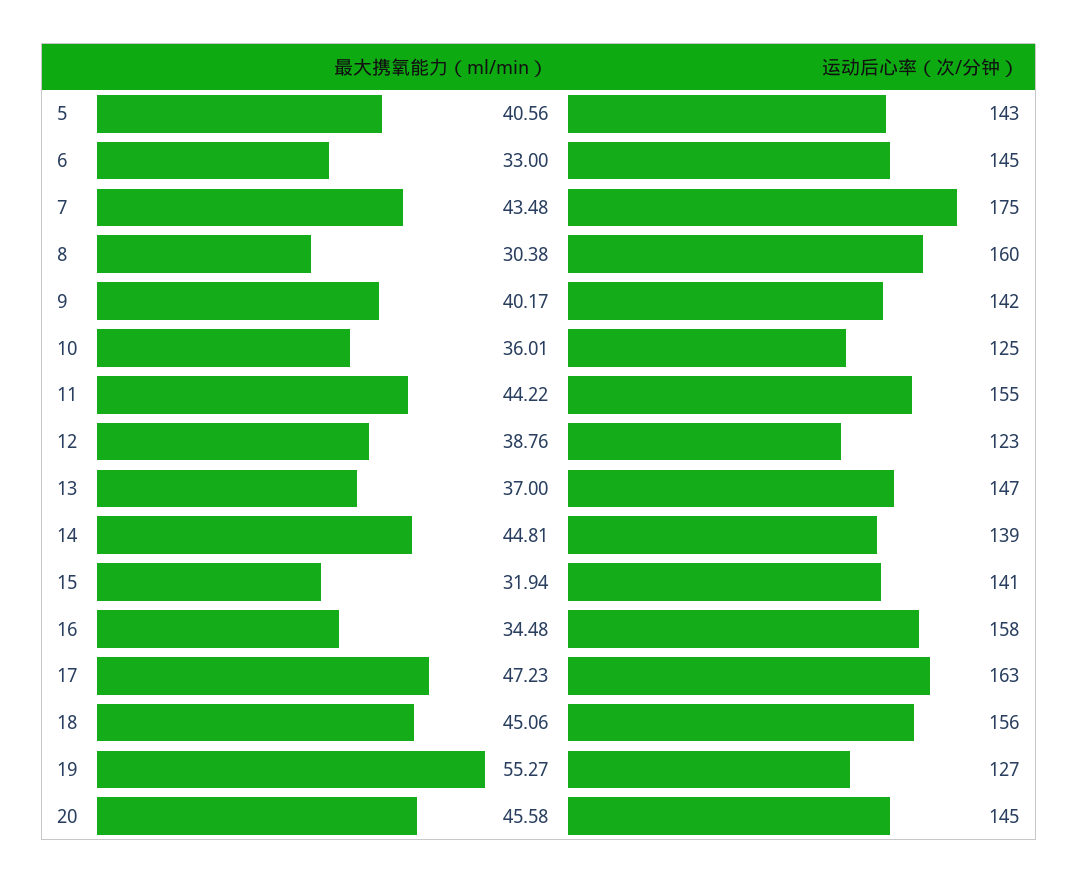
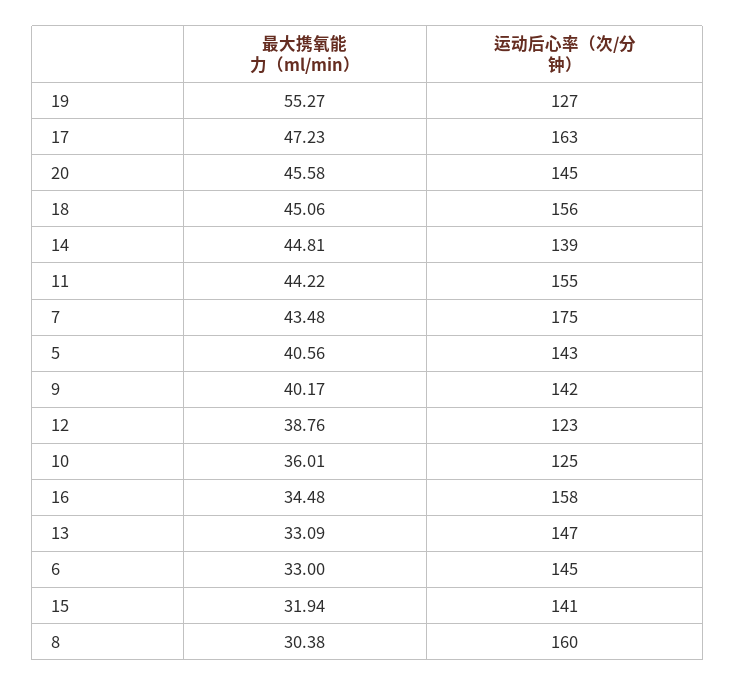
最大携氧能力（ml/min）, 13: 37 -> 33.09

